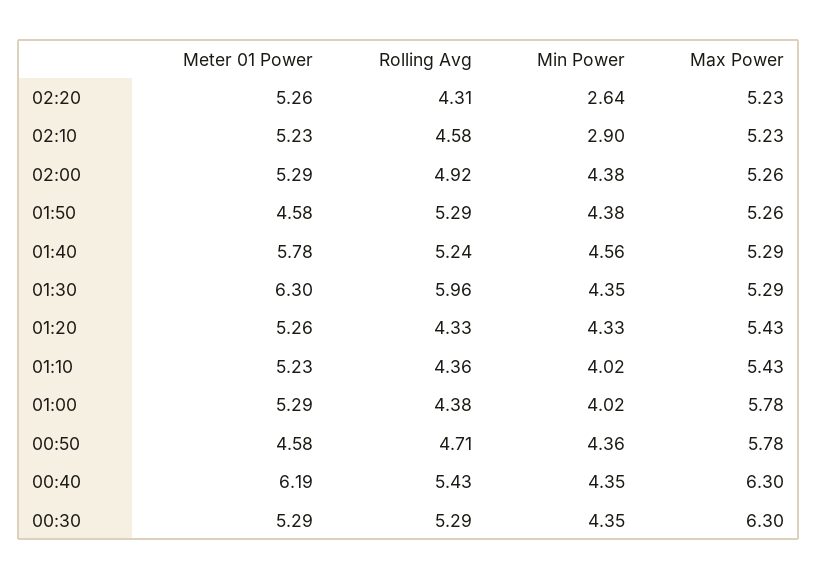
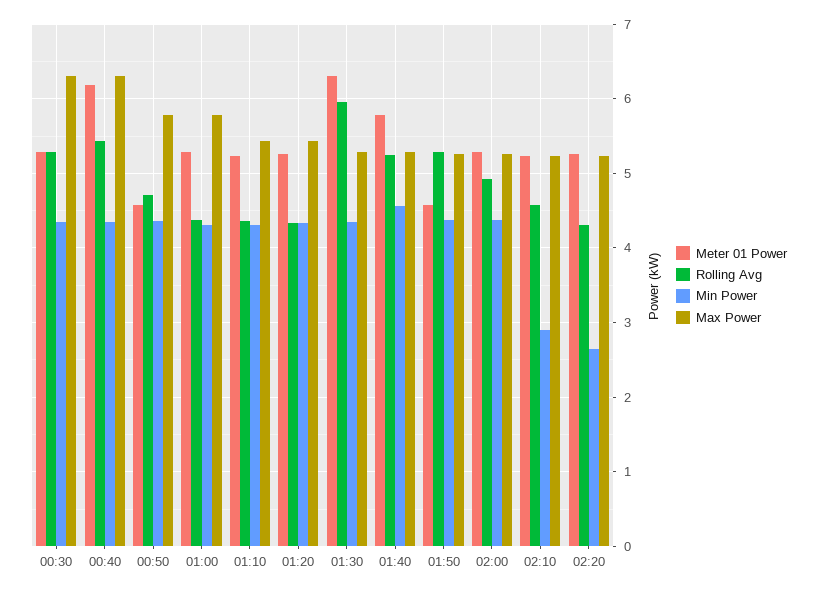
Min Power, 01:10: 4.02 -> 4.3
Min Power, 01:00: 4.02 -> 4.3

